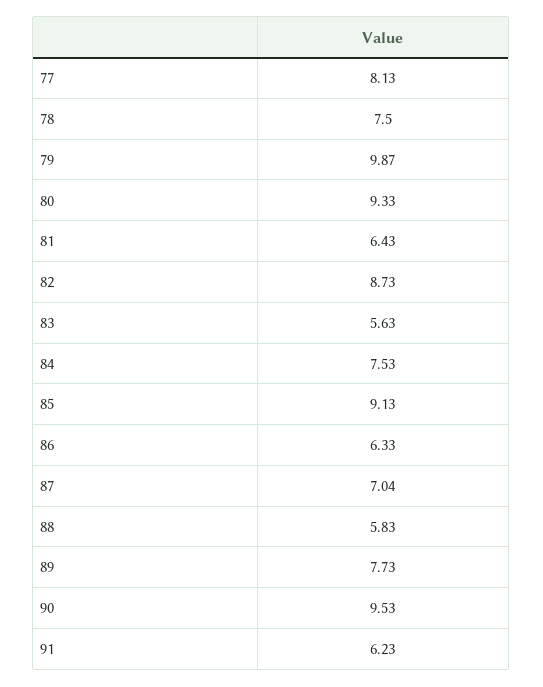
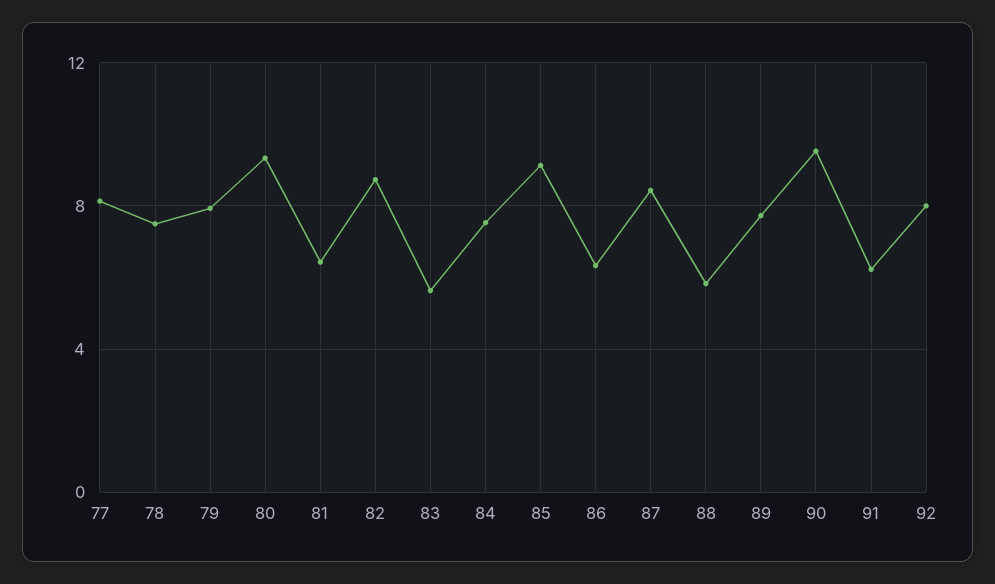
79: 9.87 -> 8
87: 7.04 -> 8.5
92: none -> 8

